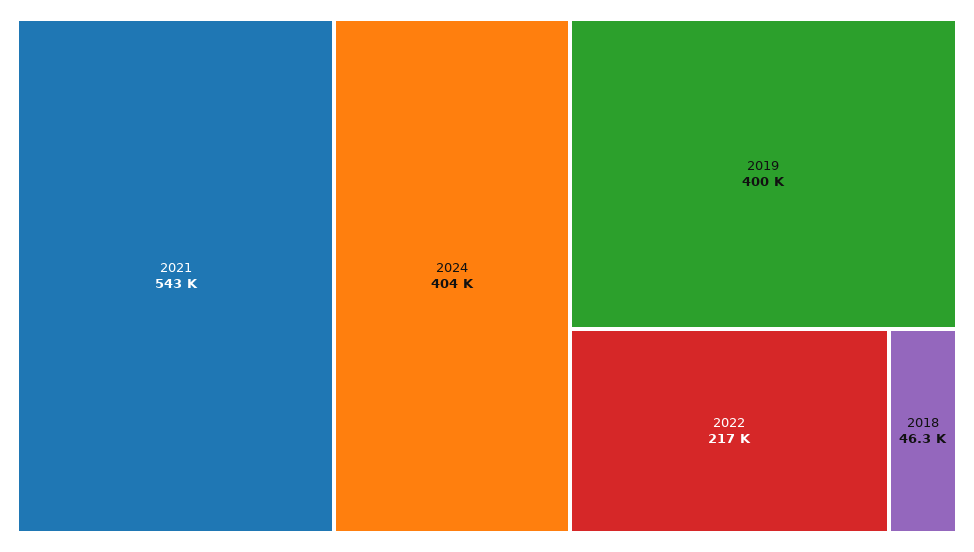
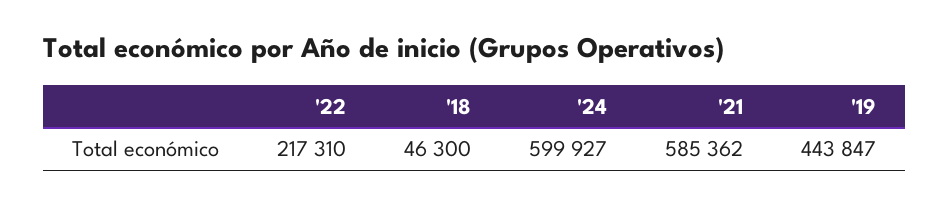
2021: 543000 -> 585362
2024: 404000 -> 599927
2019: 400000 -> 443847

